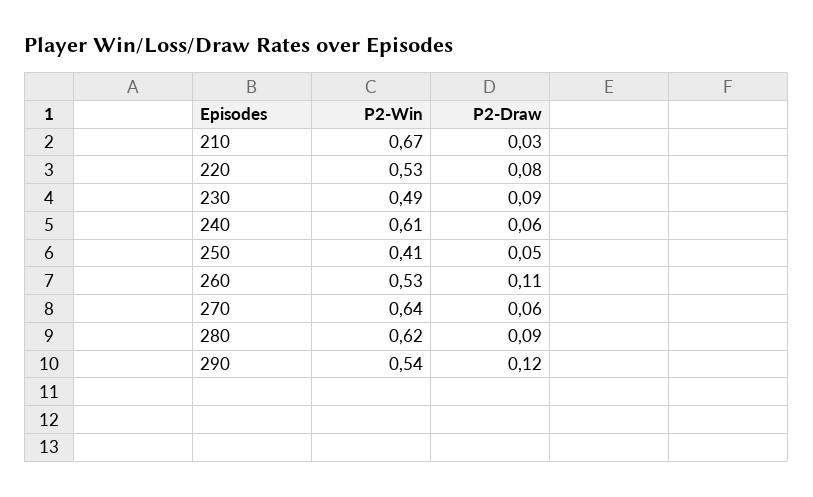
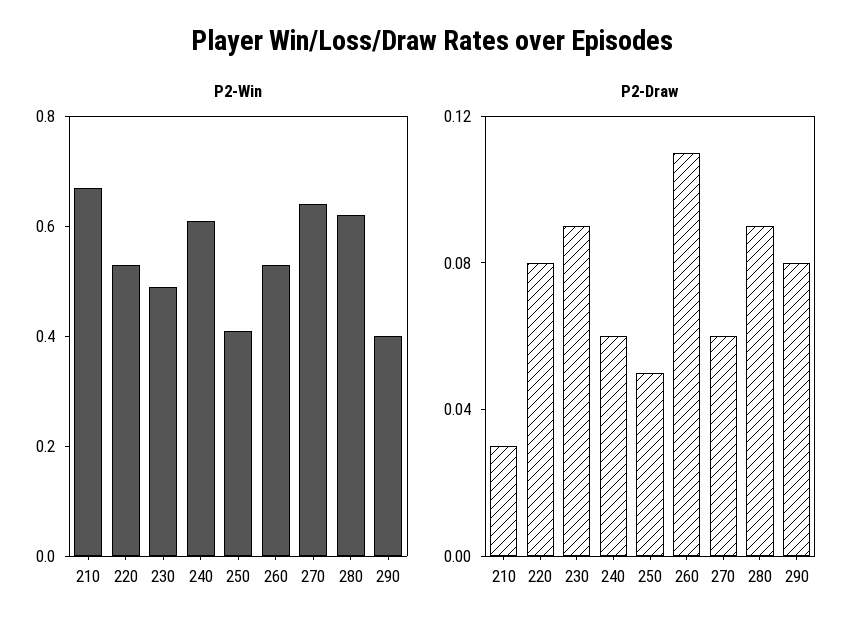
P2-Win, 290: 0.54 -> 0.4
P2-Draw, 290: 0.12 -> 0.08

